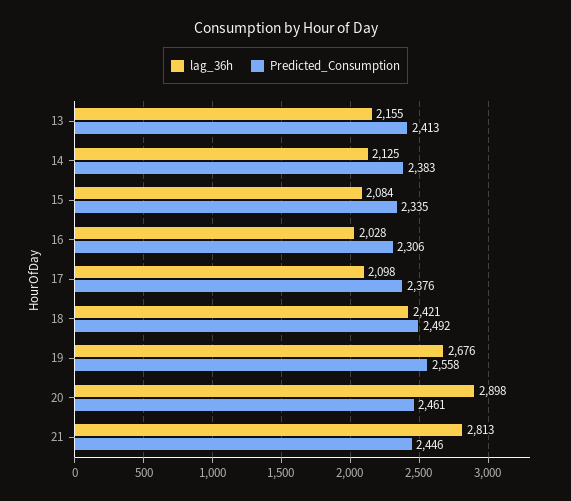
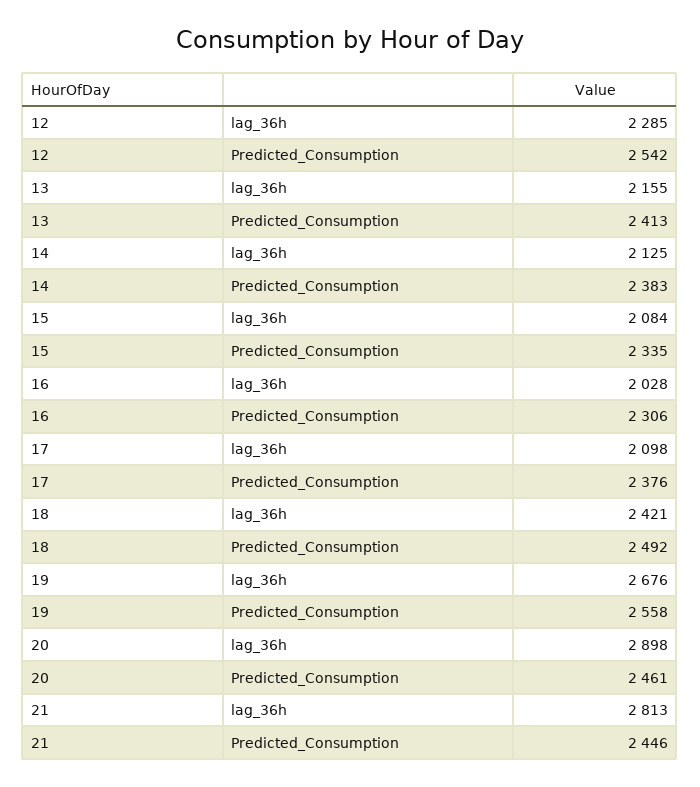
lag_36h, 12: none -> 2285
Predicted_Consumption, 12: none -> 2542

